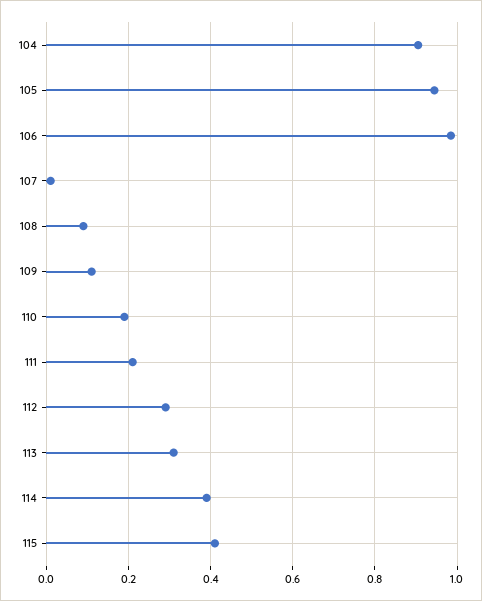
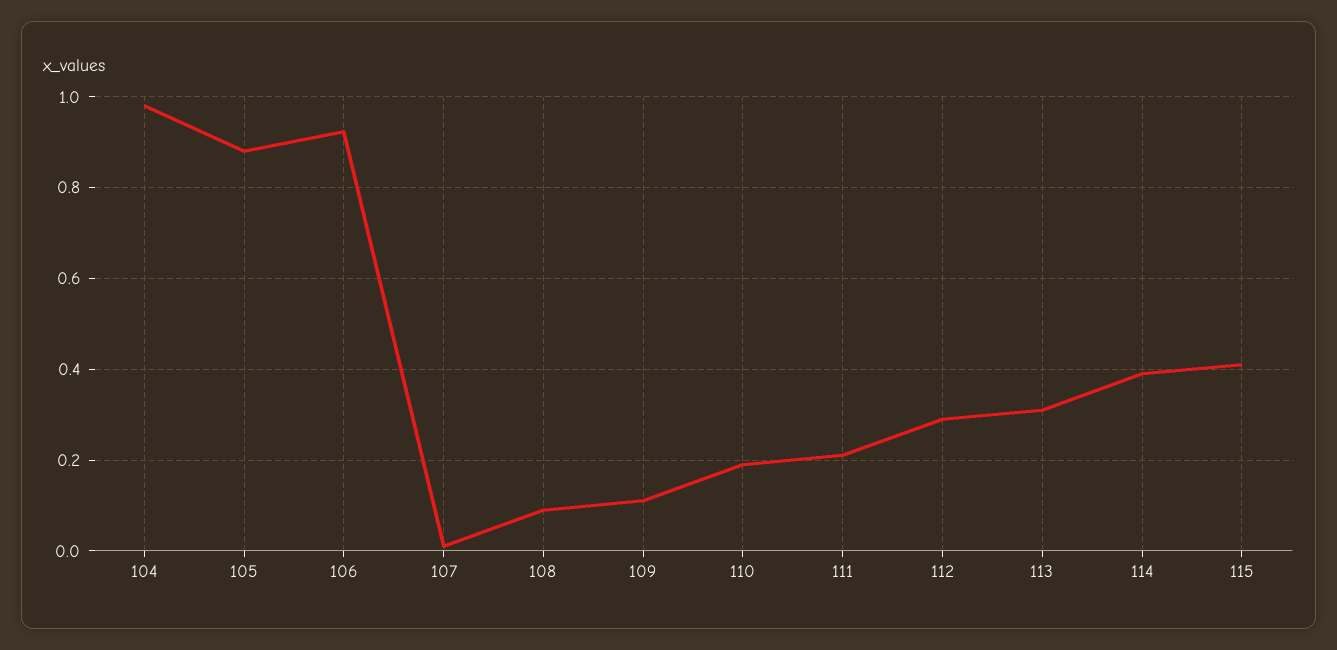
104: 0.9 -> 0.98
105: 0.94 -> 0.88
106: 0.98 -> 0.92

